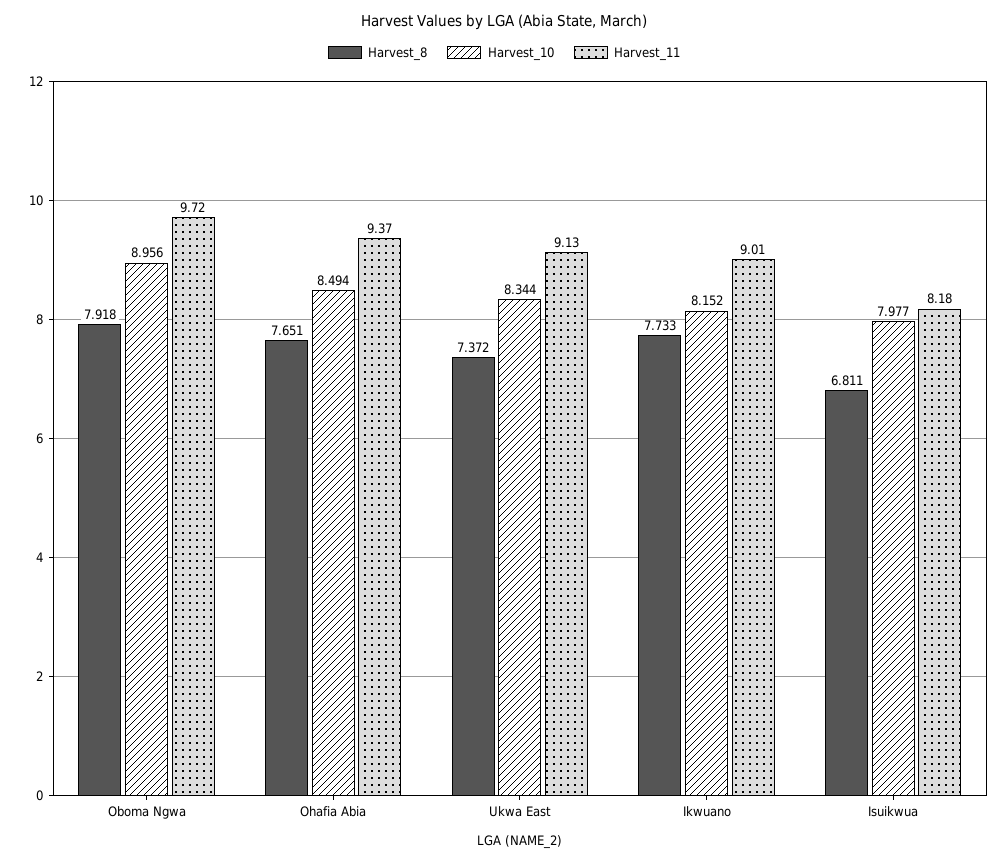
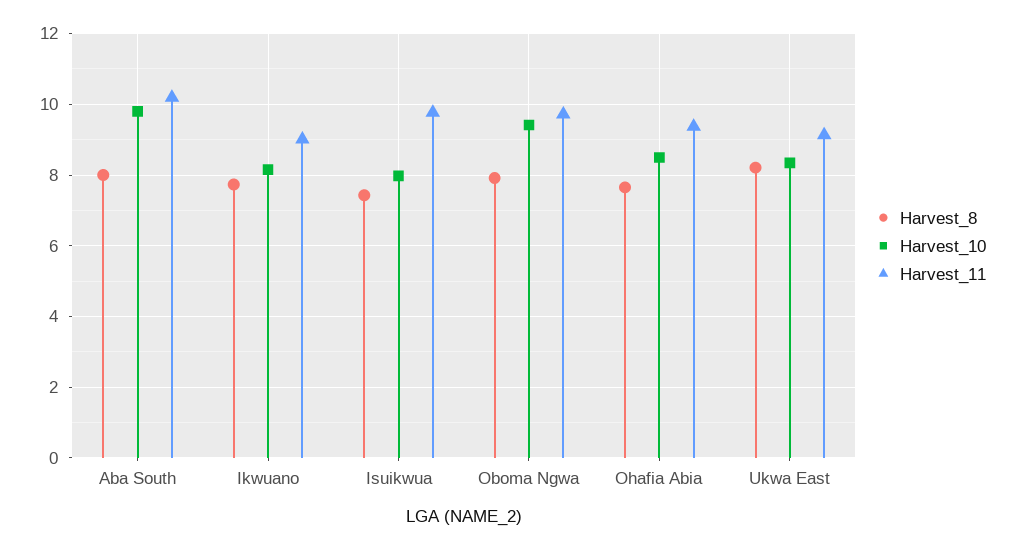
Harvest_10, Oboma Ngwa: 8.956 -> 9.4
Harvest_8, Ukwa East: 7.372 -> 8.2
Harvest_8, Isuikwua: 6.811 -> 7.4
Harvest_11, Isuikwua: 8.18 -> 9.8
Harvest_8, Aba South: none -> 8
Harvest_10, Aba South: none -> 9.8
Harvest_11, Aba South: none -> 10.2

